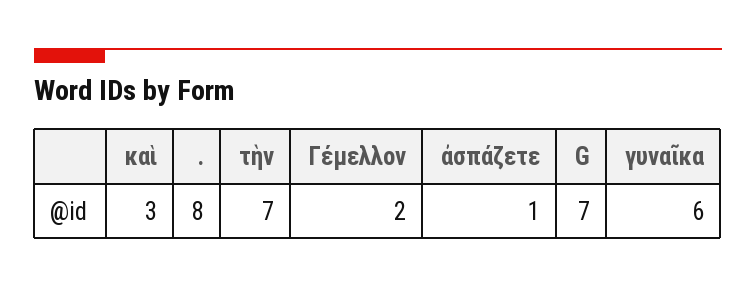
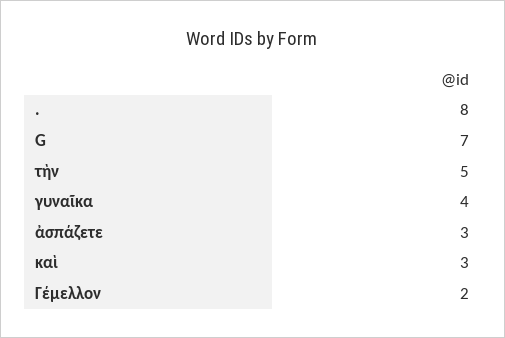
τὴν: 7 -> 5
ἀσπάζετε: 1 -> 3
γυναῖκα: 6 -> 4

